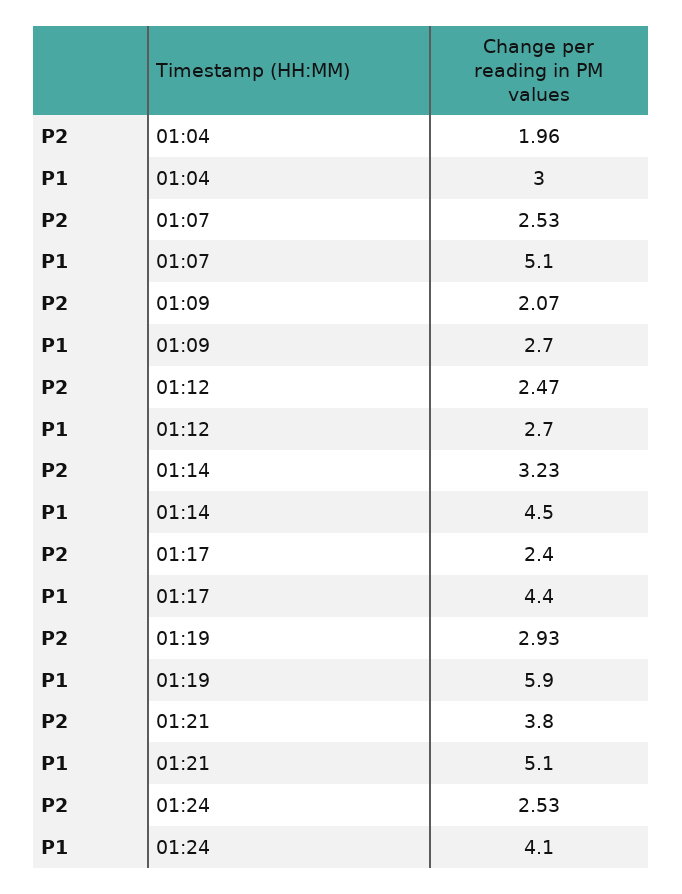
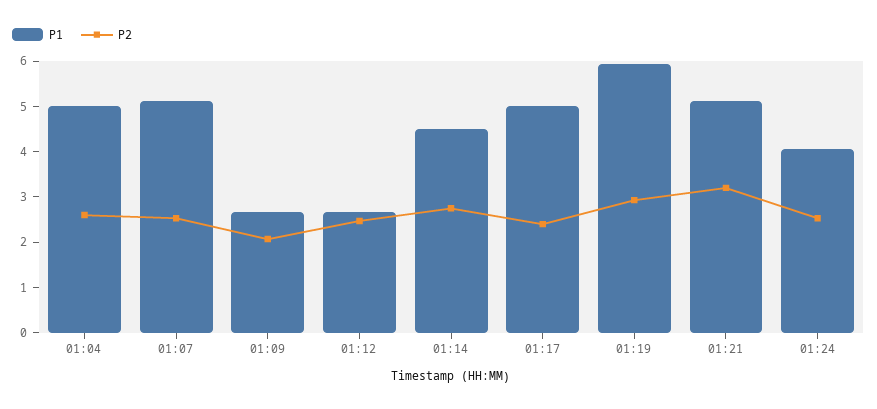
P2, 01:04: 1.96 -> 2.6
P1, 01:04: 3 -> 5
P2, 01:14: 3.23 -> 2.8
P1, 01:17: 4.4 -> 5
P2, 01:21: 3.8 -> 3.2

